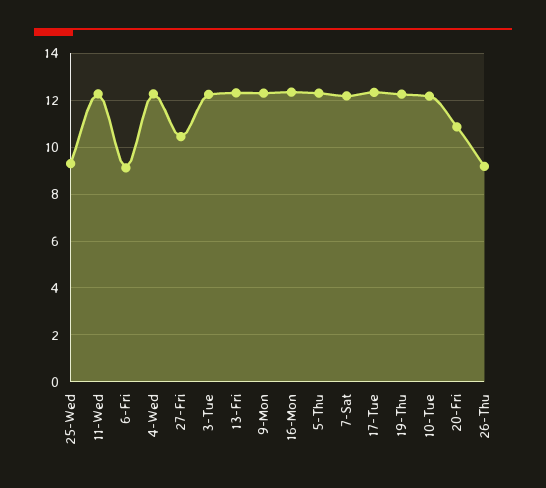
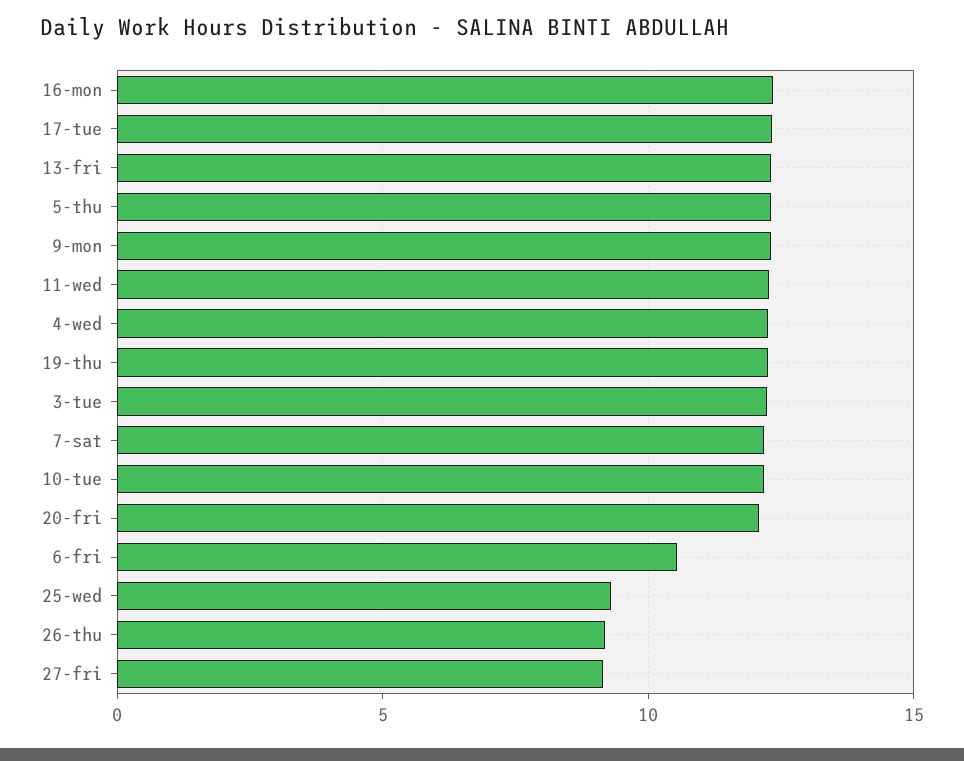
6-Fri: 9 -> 10.5
27-Fri: 10.5 -> 9
20-Fri: 11 -> 12

